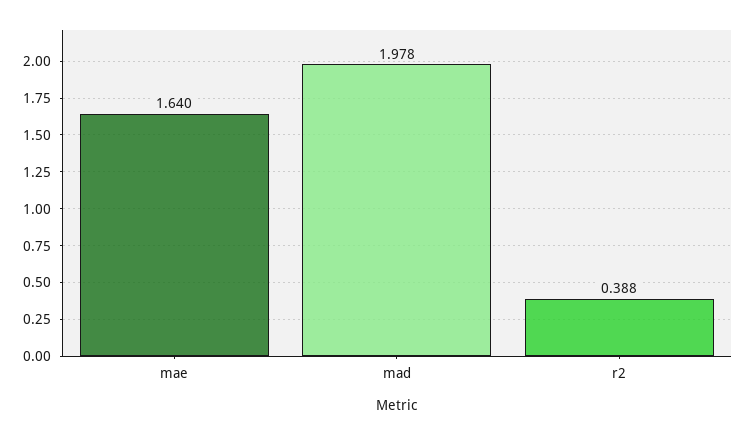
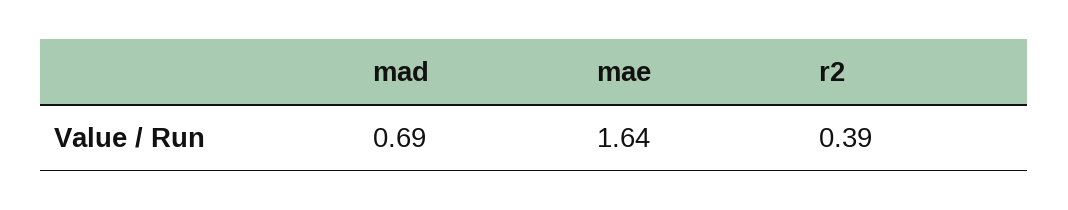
mad: 1.978 -> 0.69

